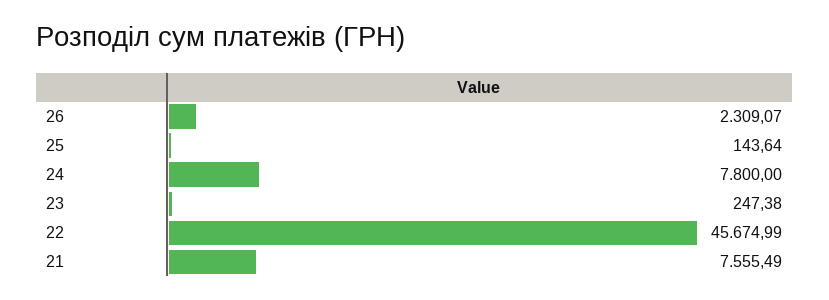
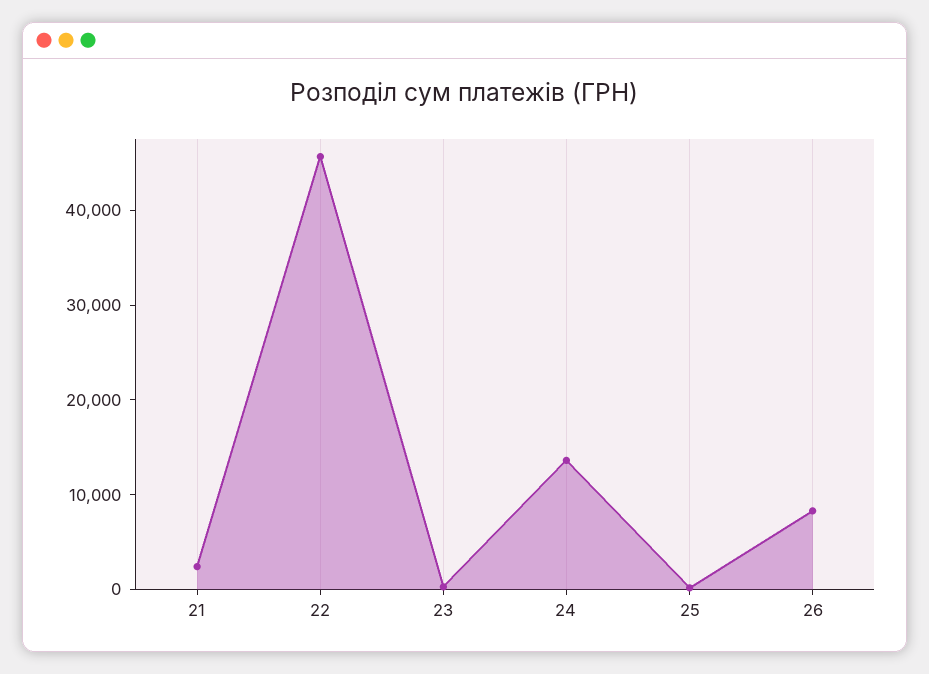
26: 2309.07 -> 8000
24: 7800 -> 14000
21: 7555.49 -> 2000

